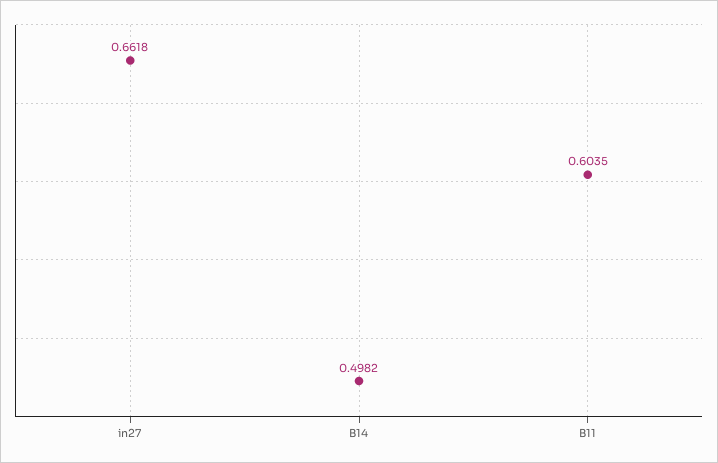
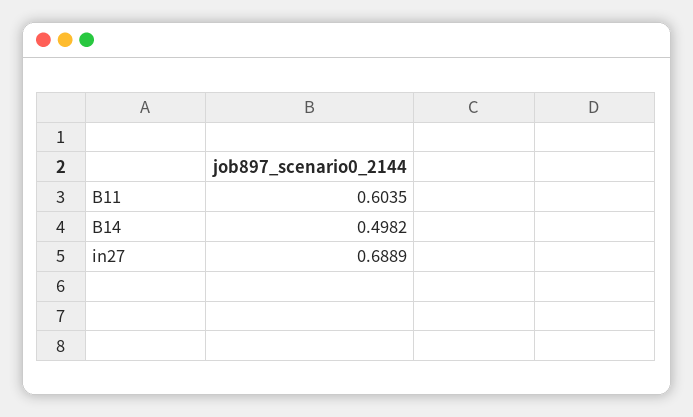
in27: 0.6618 -> 0.6889

